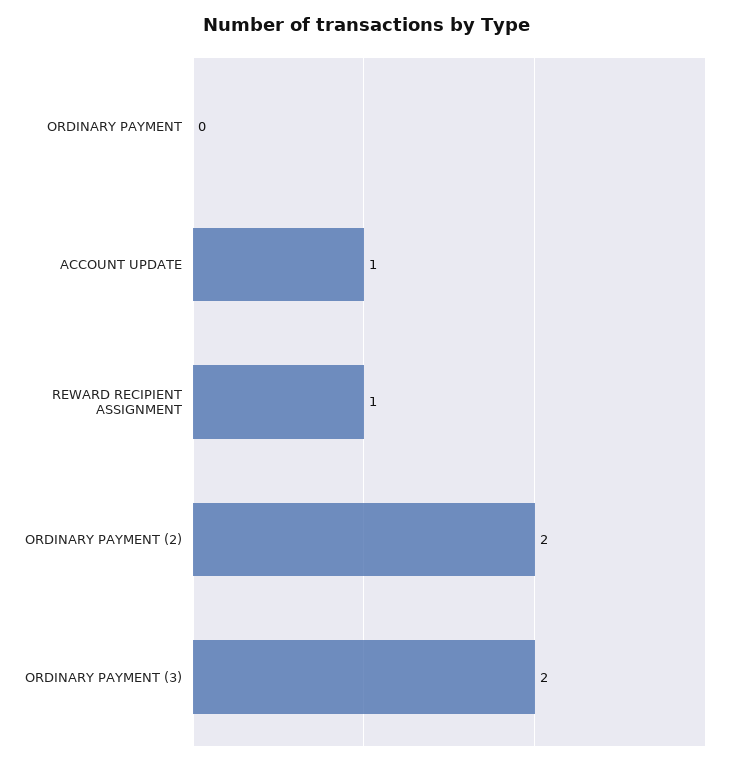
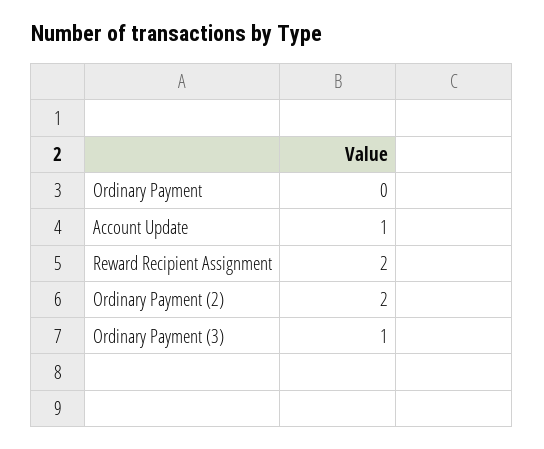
REWARD RECIPIENT ASSIGNMENT: 1 -> 2
ORDINARY PAYMENT (3): 2 -> 1

